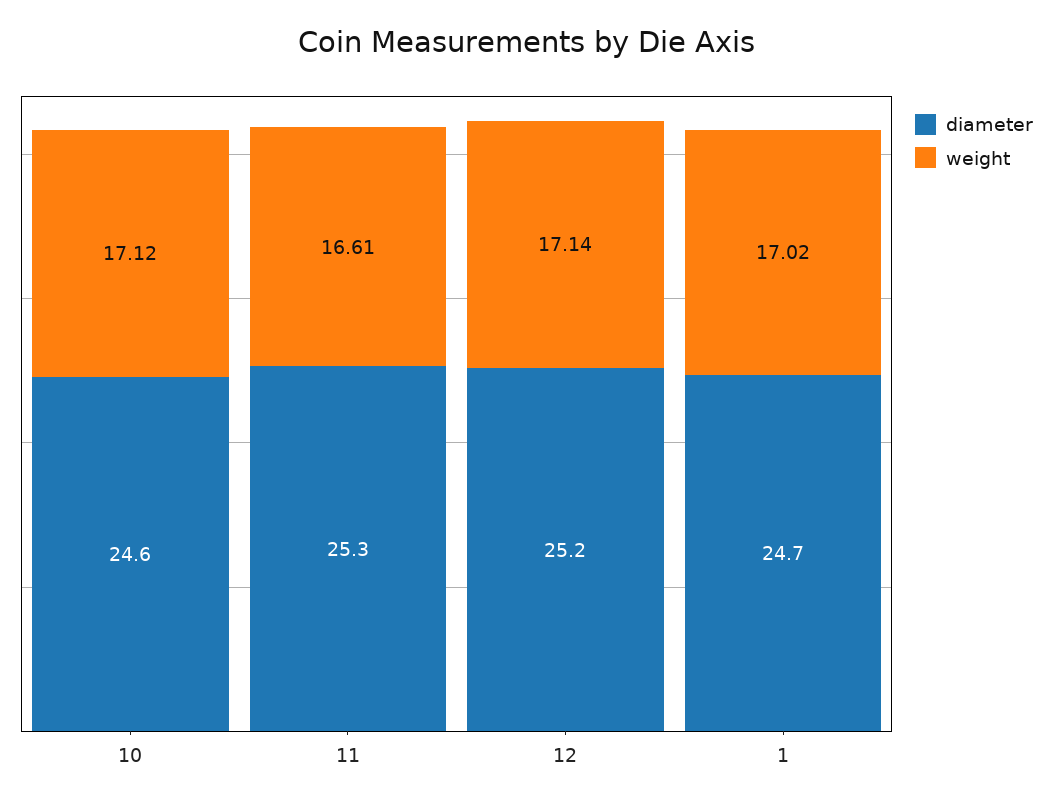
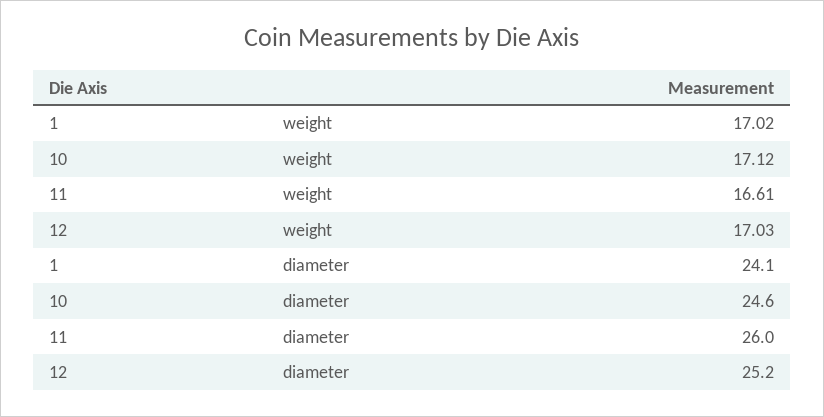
diameter, 11: 25.3 -> 26
weight, 12: 17.14 -> 17.03
diameter, 1: 24.7 -> 24.1

